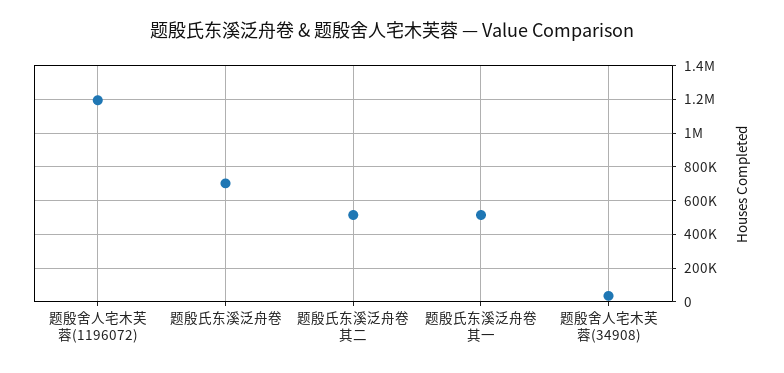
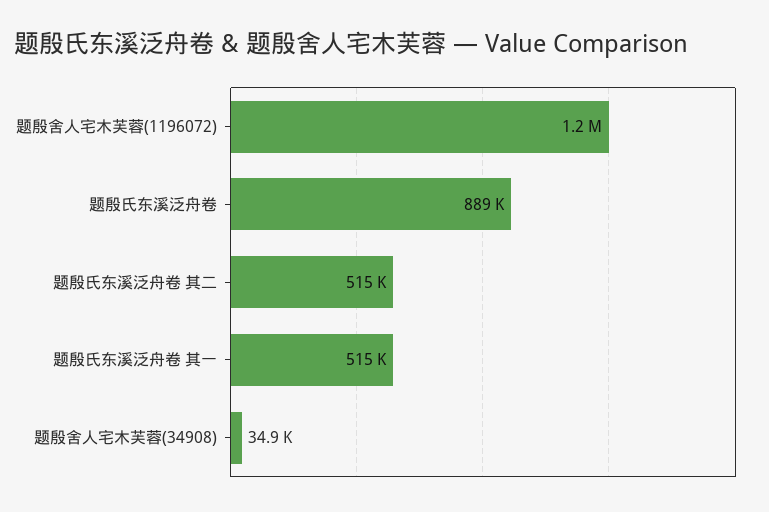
题殷氏东溪泛舟卷: 700000 -> 889000

